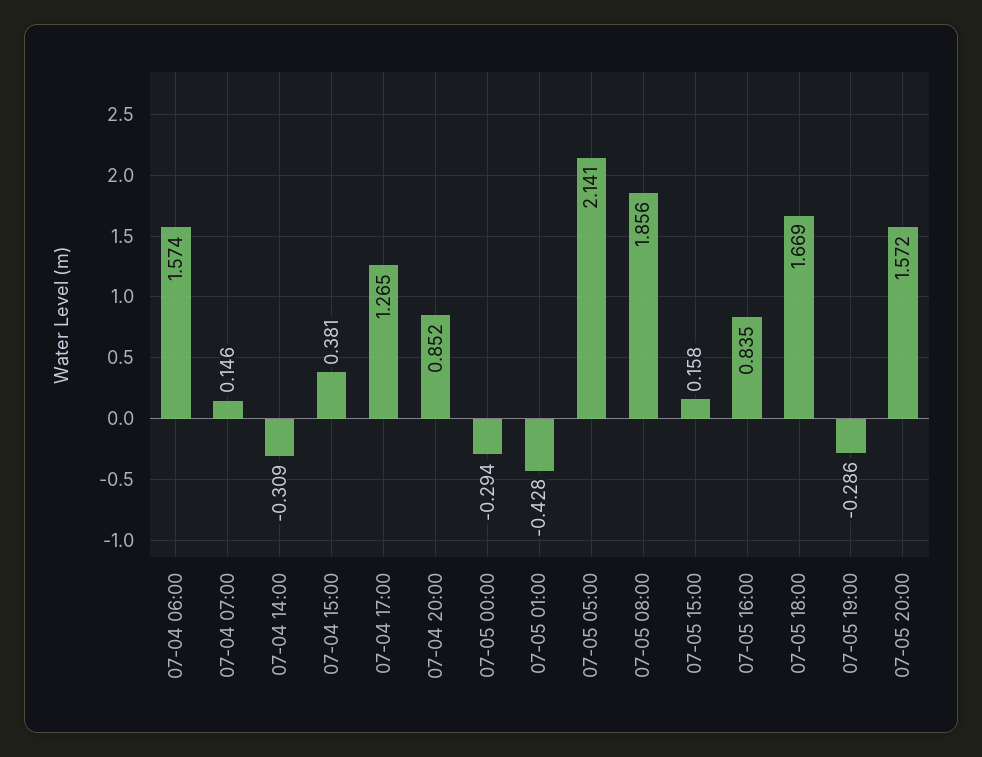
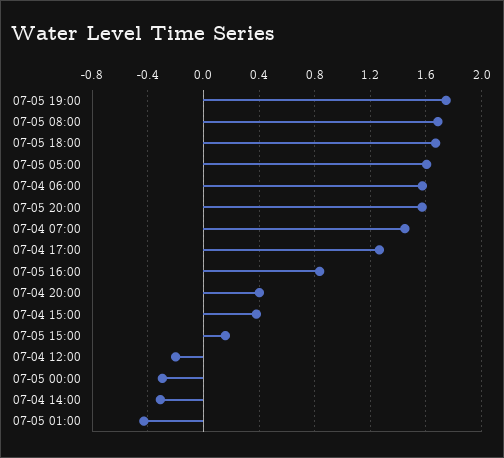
07-04 07:00: 0.146 -> 1.45
07-04 20:00: 0.852 -> 0.4
07-05 05:00: 2.141 -> 1.6
07-05 08:00: 1.856 -> 1.7
07-05 19:00: -0.286 -> 1.75
07-04 12:00: none -> -0.2

